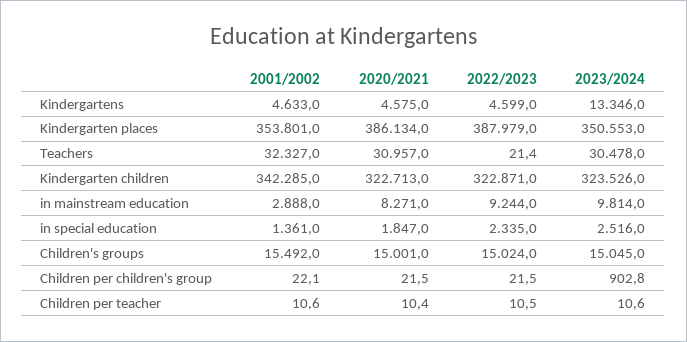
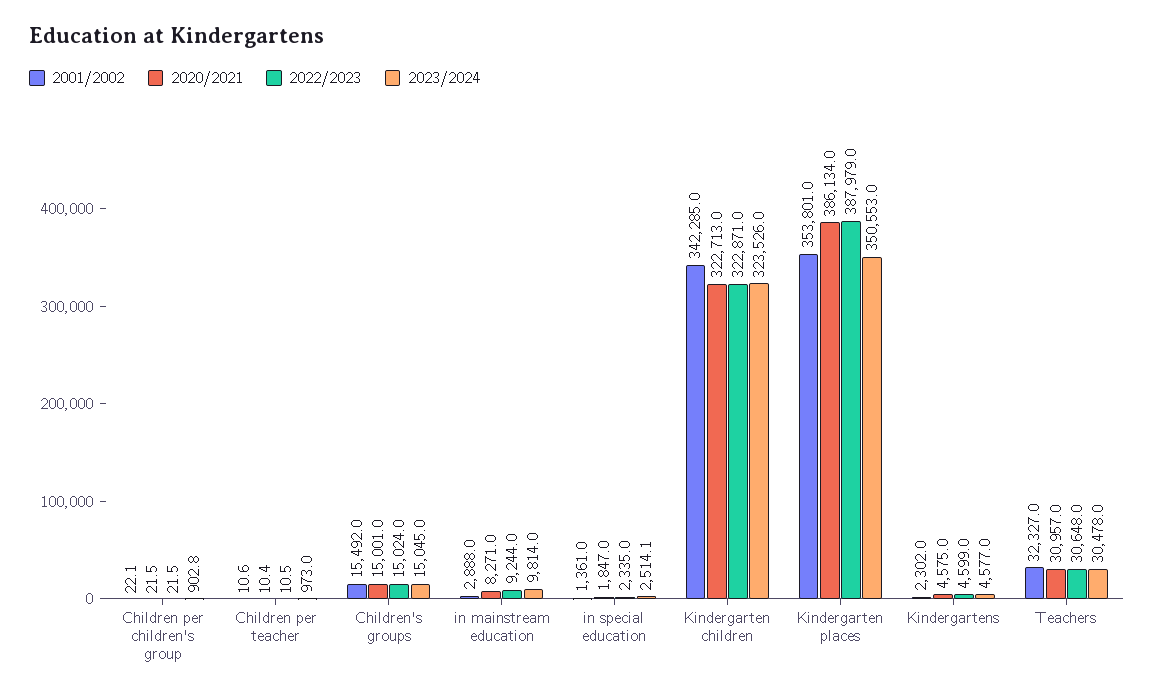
2001/2002, Kindergartens: 4633 -> 2302
2023/2024, Kindergartens: 13346 -> 4577
2022/2023, Teachers: 21.4 -> 30648
2023/2024, in special education: 2516 -> 2514.1
2023/2024, Children per teacher: 10.6 -> 973

